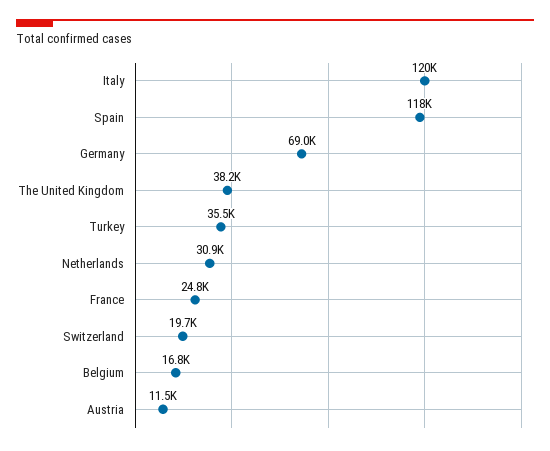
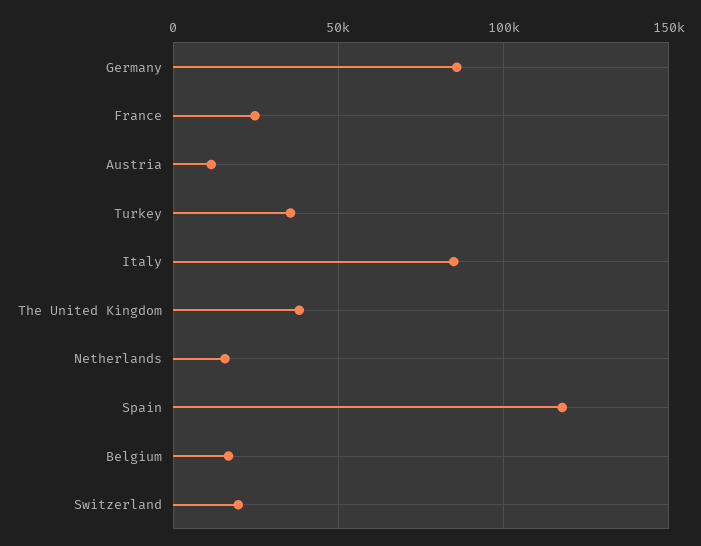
Italy: 120000 -> 85000
Germany: 69000 -> 85000
Netherlands: 30900 -> 15000

